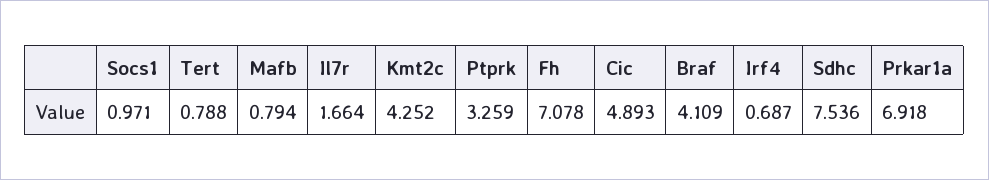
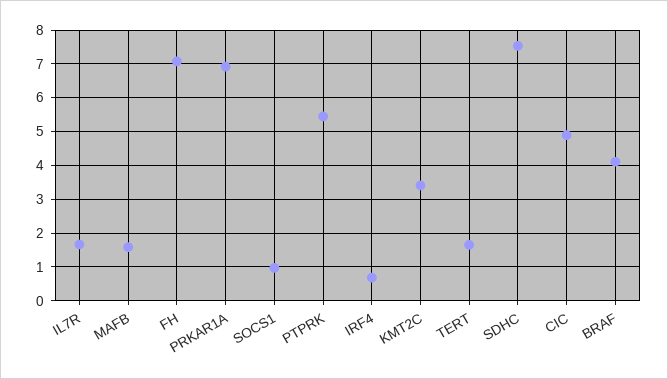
Tert: 0.788 -> 1.6
Mafb: 0.794 -> 1.6
Kmt2c: 4.252 -> 3.4
Ptprk: 3.259 -> 5.4

